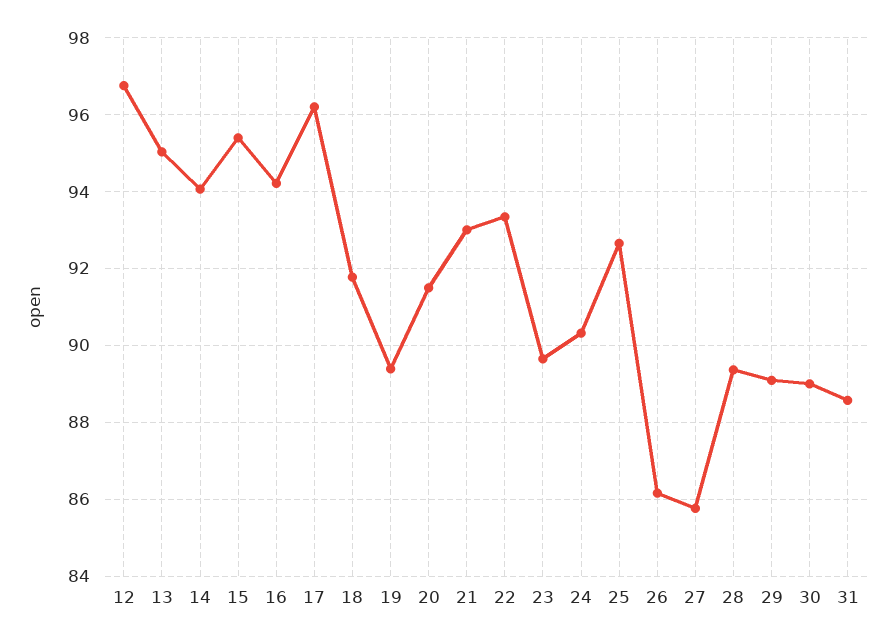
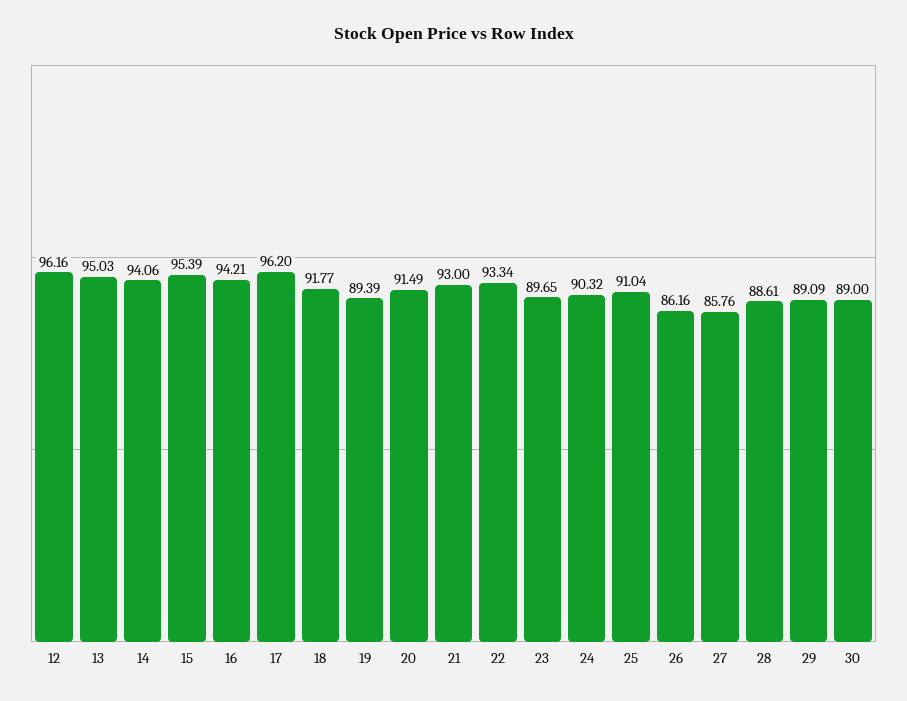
12: 96.8 -> 96.16
25: 92.6 -> 91.04
28: 89.4 -> 88.61
31: 88.6 -> none

